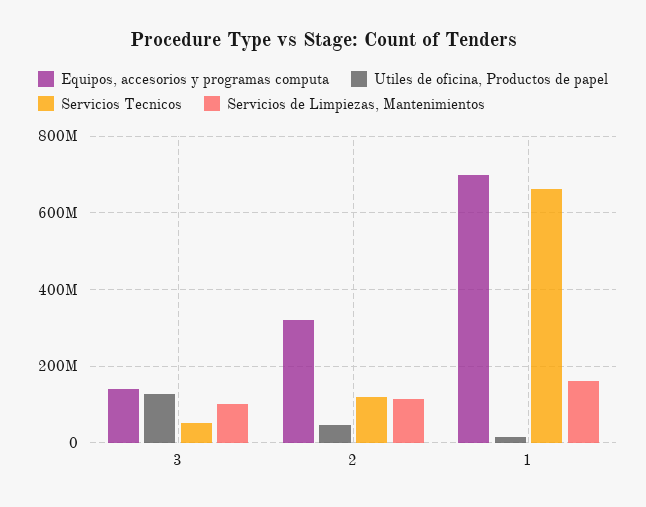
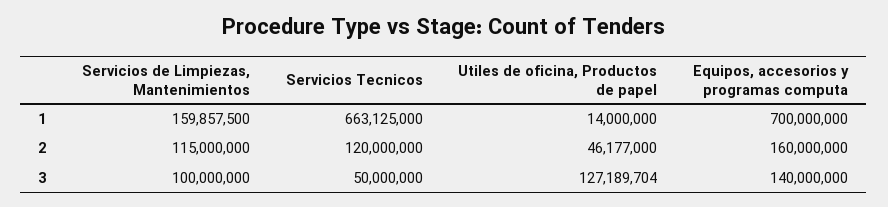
Equipos, accesorios y programas computa, 2: 320000000 -> 160000000

